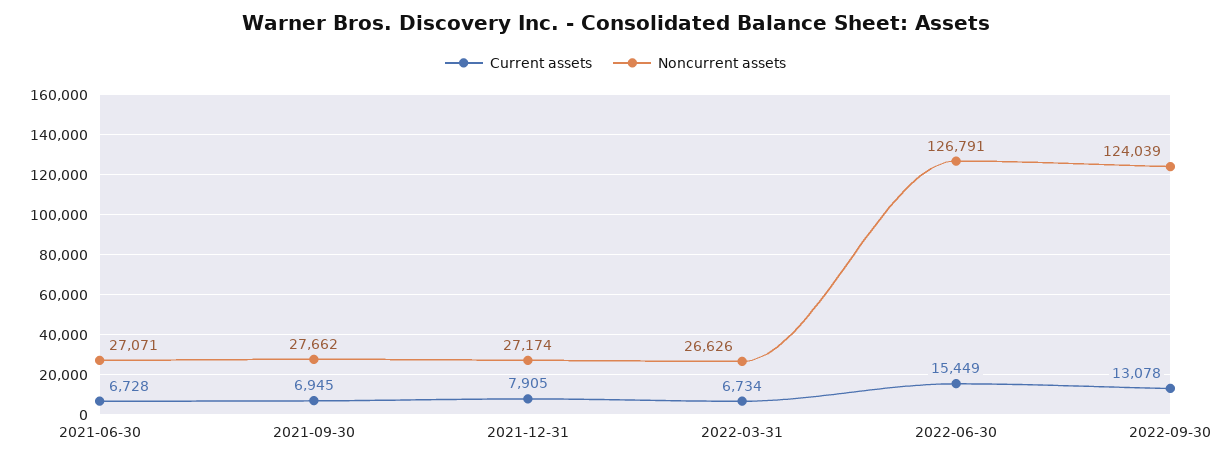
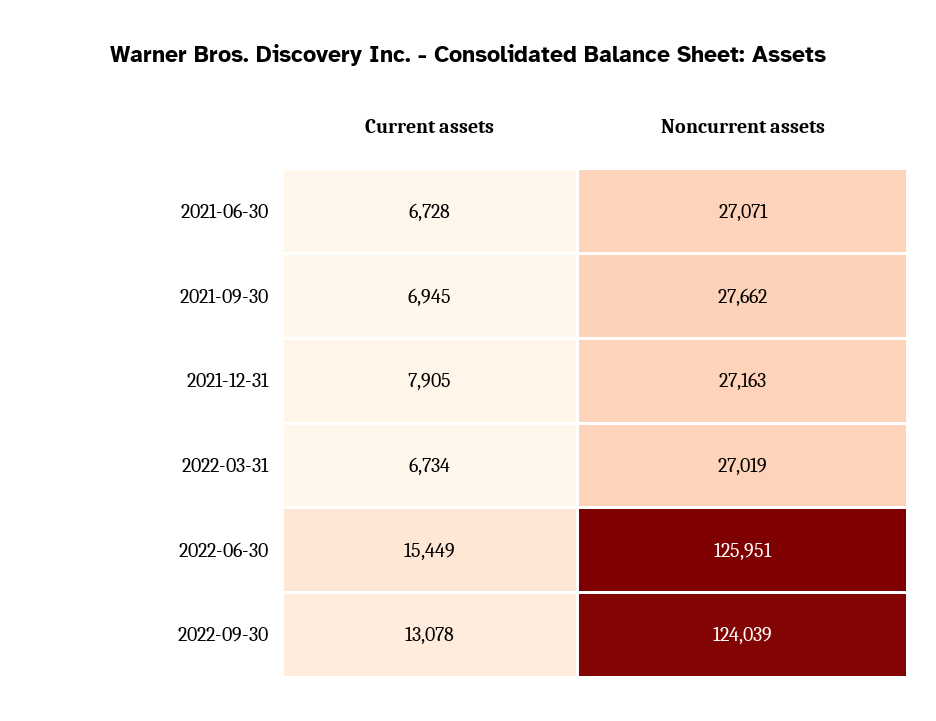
Noncurrent assets, 2021-12-31: 27174 -> 27163
Noncurrent assets, 2022-03-31: 26626 -> 27019
Noncurrent assets, 2022-06-30: 126791 -> 125951

